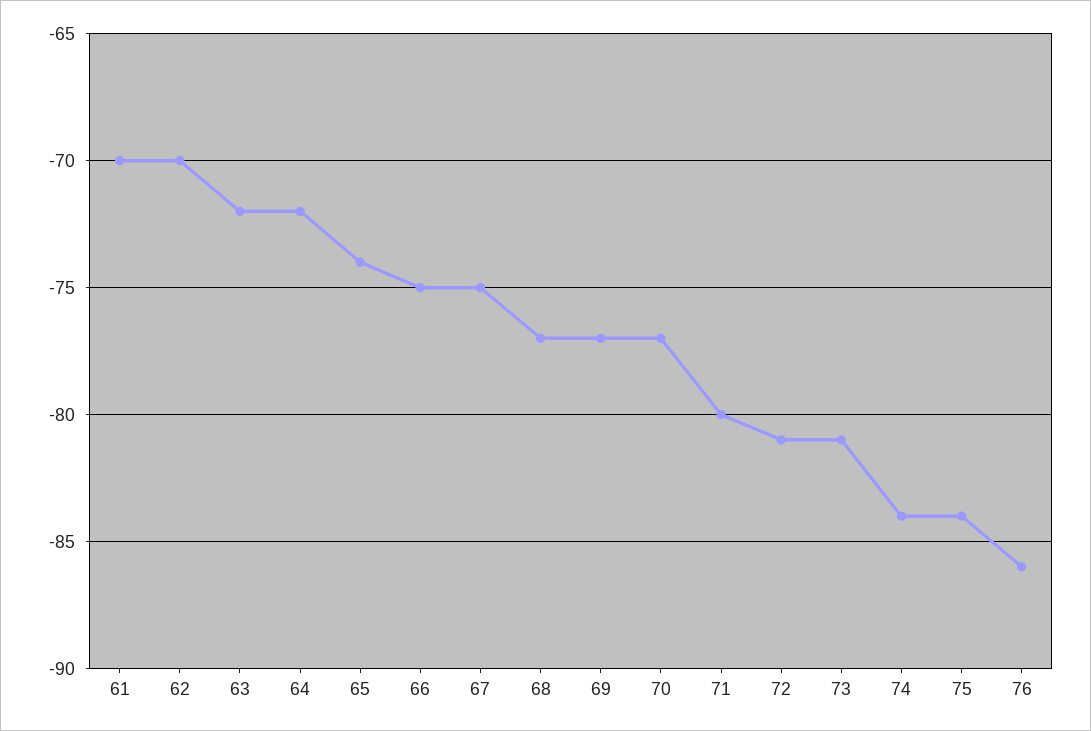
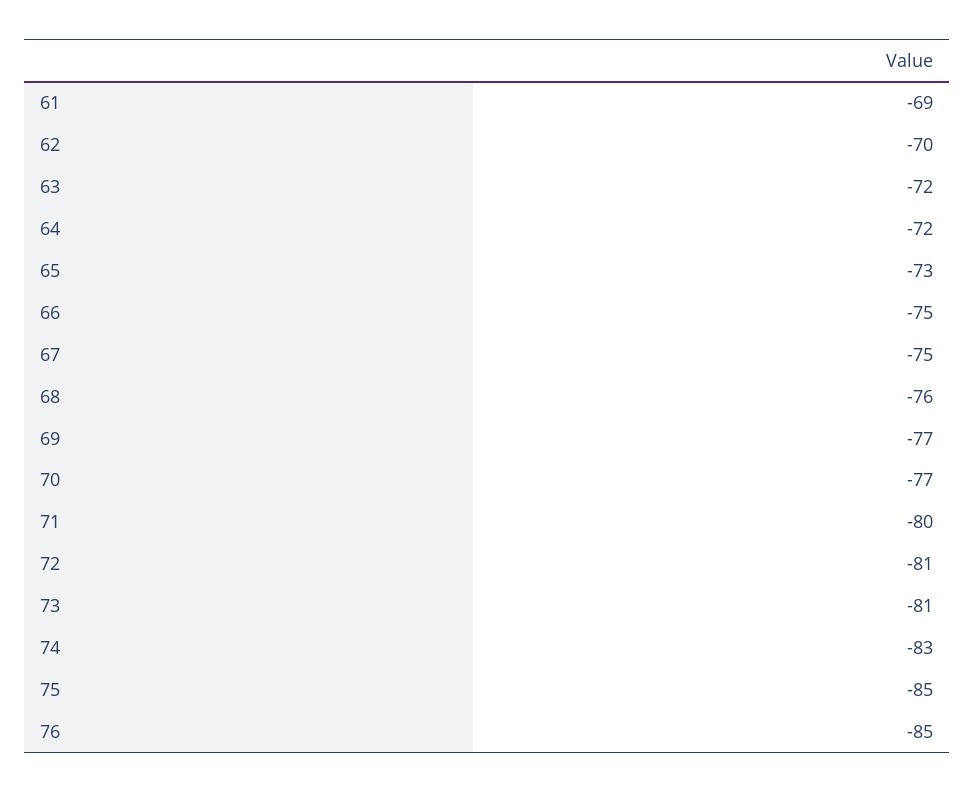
61: -70 -> -69
65: -74 -> -73
68: -77 -> -76
74: -84 -> -83
75: -84 -> -85
76: -86 -> -85

